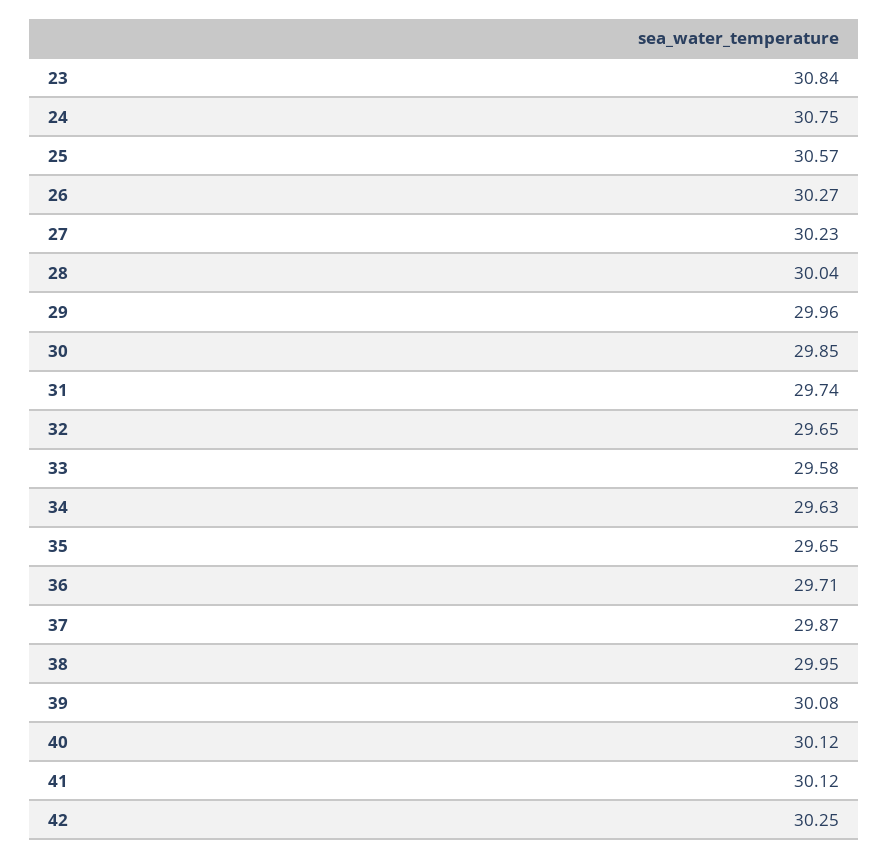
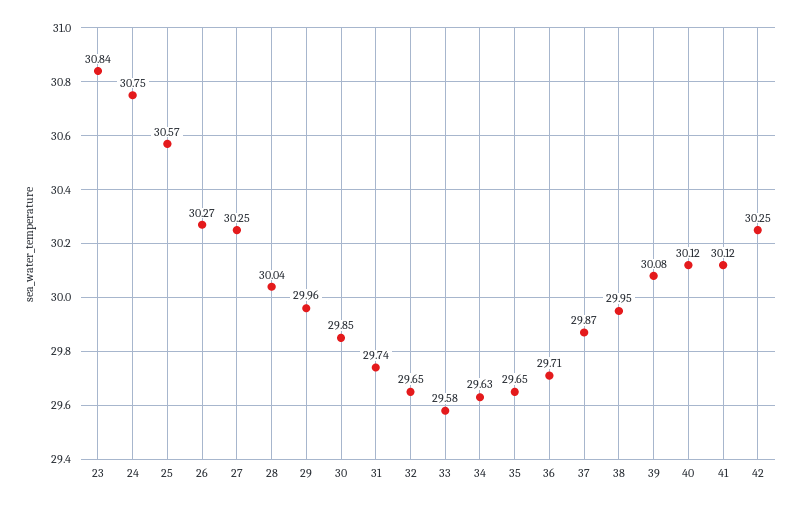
27: 30.23 -> 30.25

